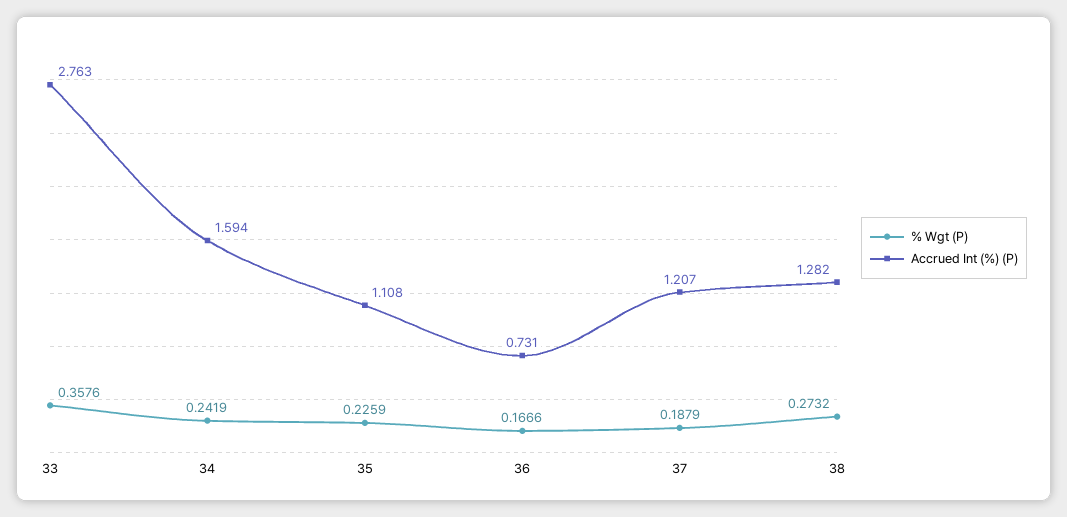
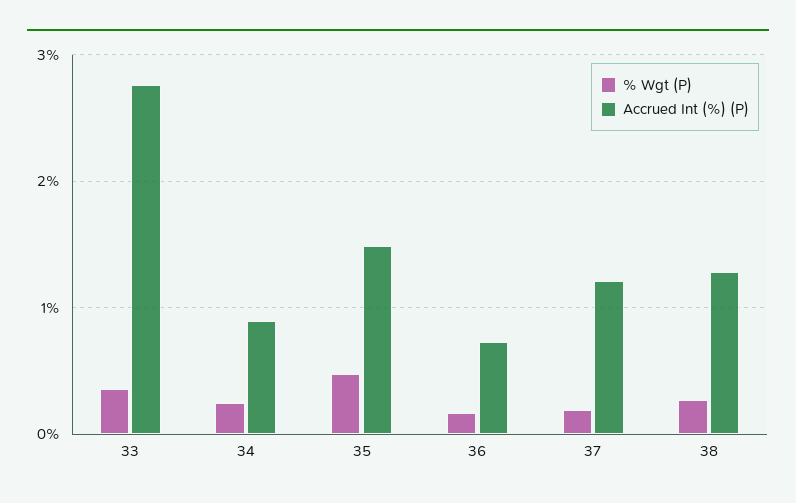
Accrued Int (%) (P), 34: 1.594 -> 0.9
% Wgt (P), 35: 0.2259 -> 0.5
Accrued Int (%) (P), 35: 1.108 -> 1.5

